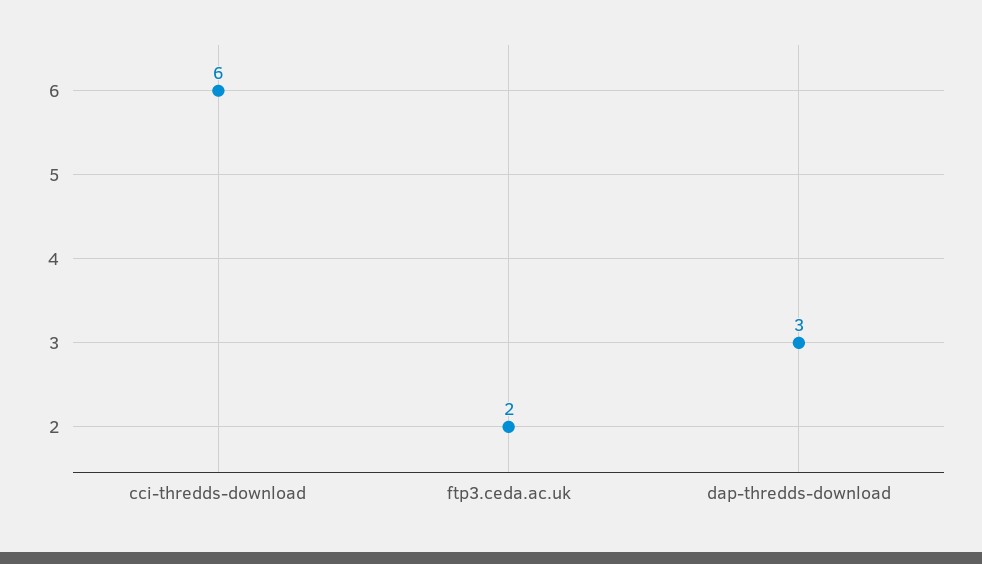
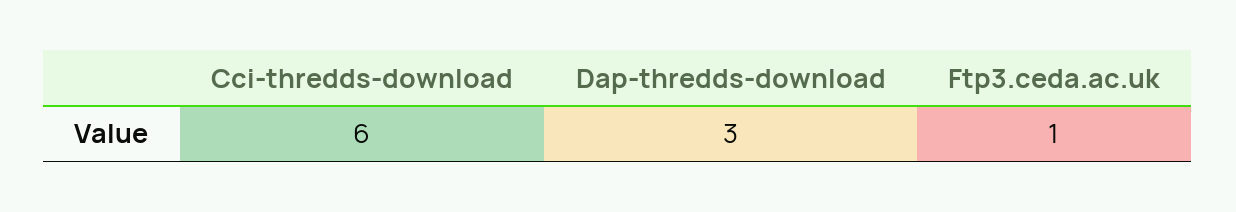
ftp3.ceda.ac.uk: 2 -> 1

